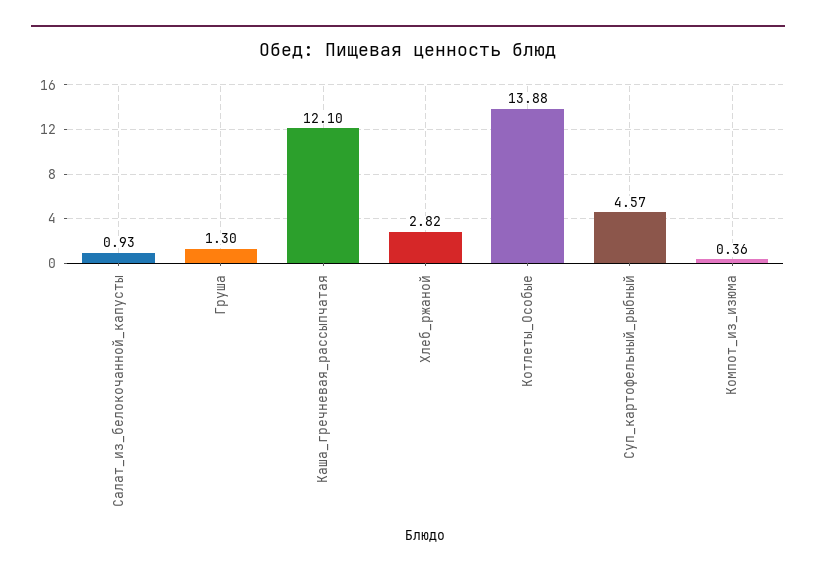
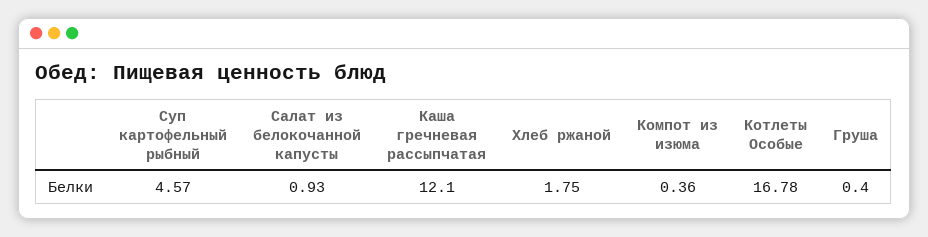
Груша: 1.3 -> 0.4
Хлеб_ржаной: 2.82 -> 1.75
Котлеты_Особые: 13.88 -> 16.78

